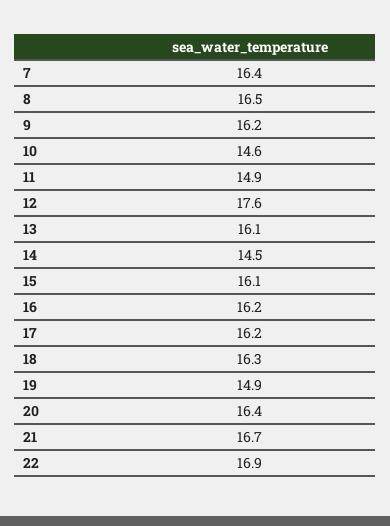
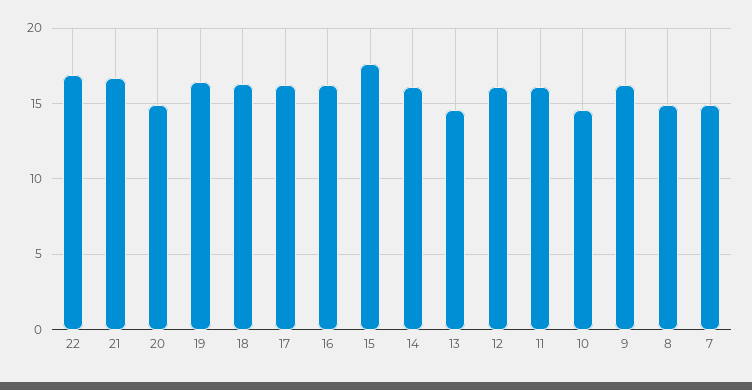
7: 16.4 -> 15
8: 16.5 -> 15
11: 14.9 -> 16
12: 17.6 -> 16
13: 16.1 -> 14.5
14: 14.5 -> 16
15: 16.1 -> 17.5
19: 14.9 -> 16.5
20: 16.4 -> 15

